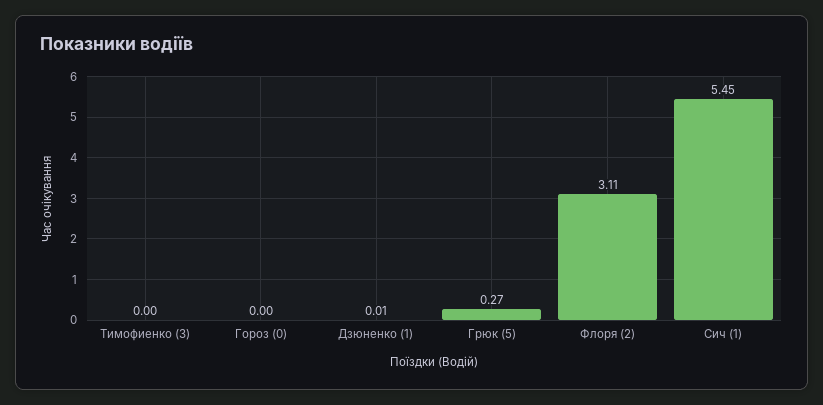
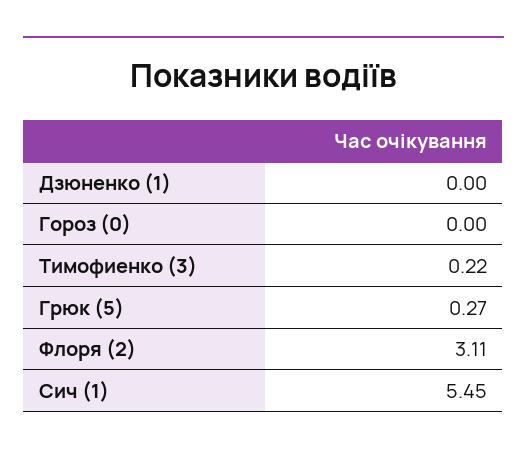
Тимофиенко (3): 0 -> 0.22
Дзюненко (1): 0.01 -> 0

